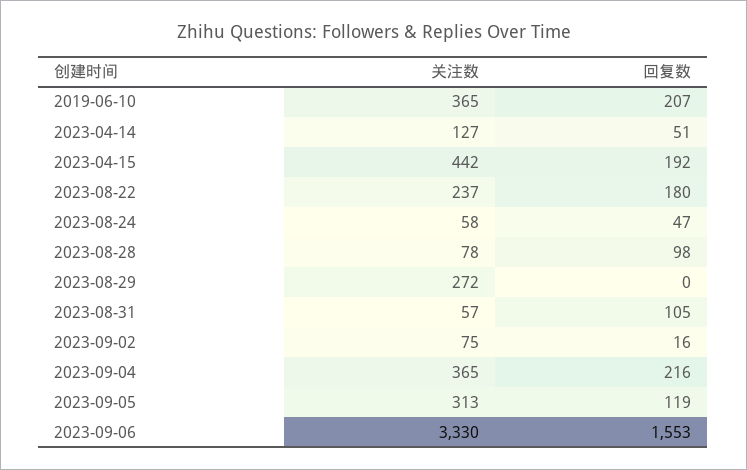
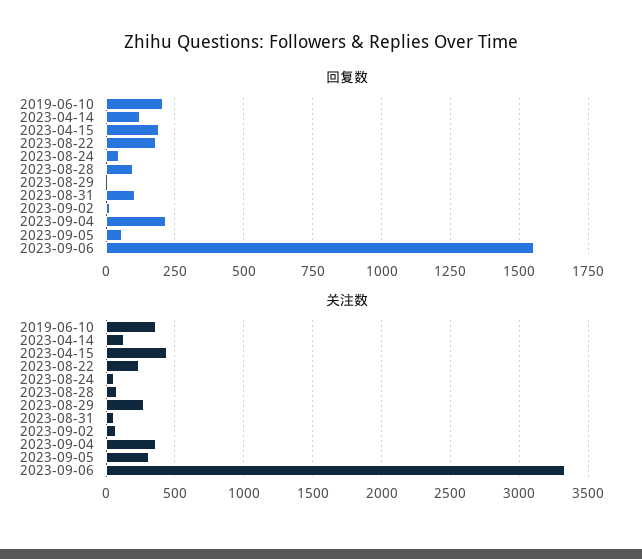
回复数, 2023-04-14: 51 -> 125
回复数, 2023-09-05: 119 -> 50

